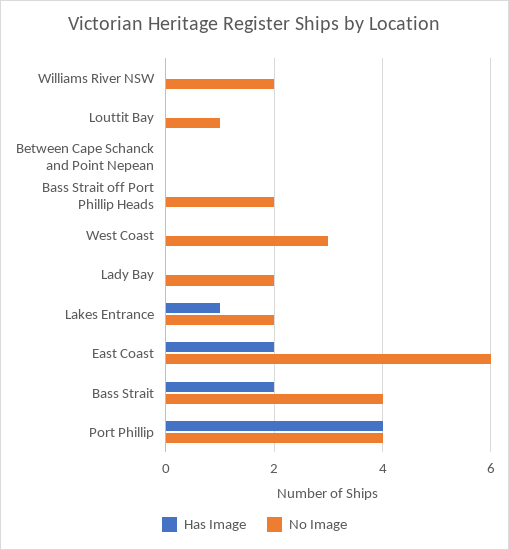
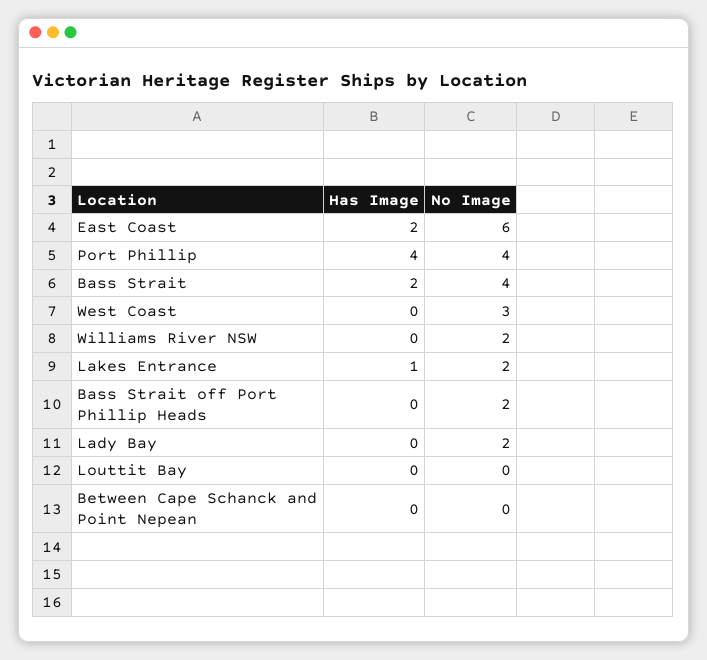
No Image, Louttit Bay: 1 -> 0

